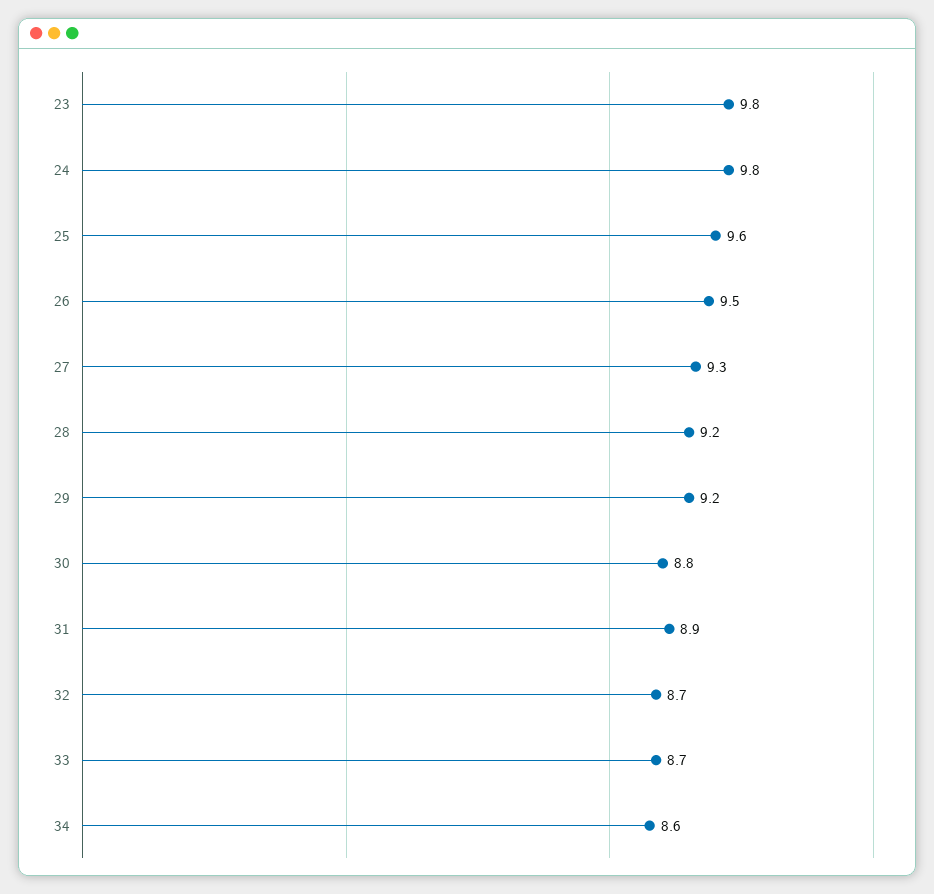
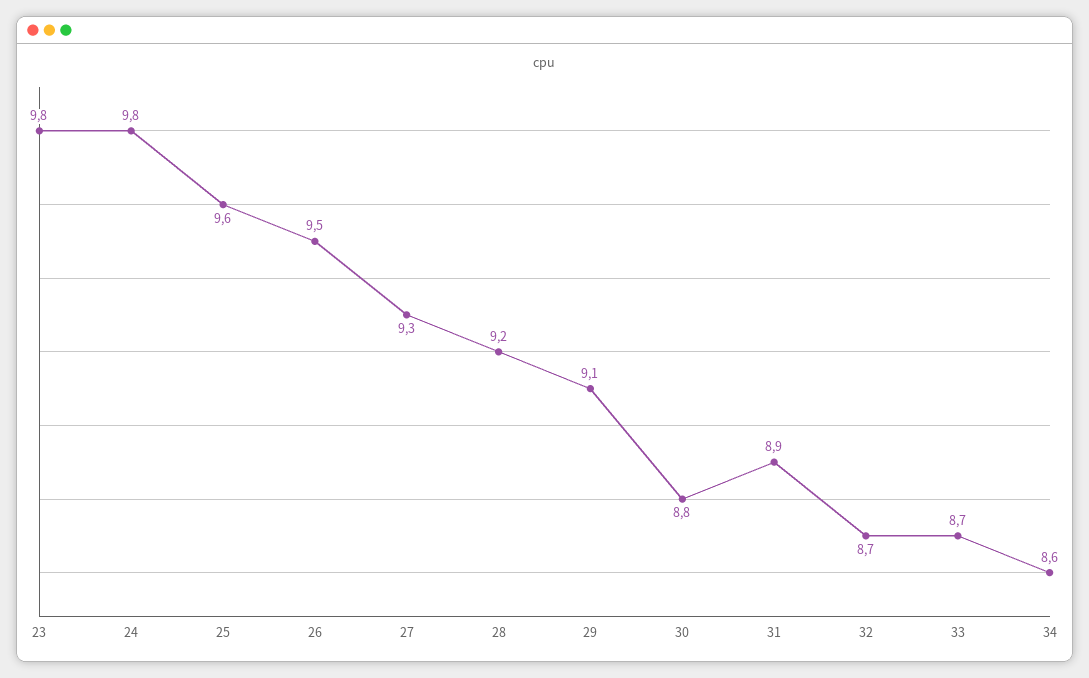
29: 9.2 -> 9.1

